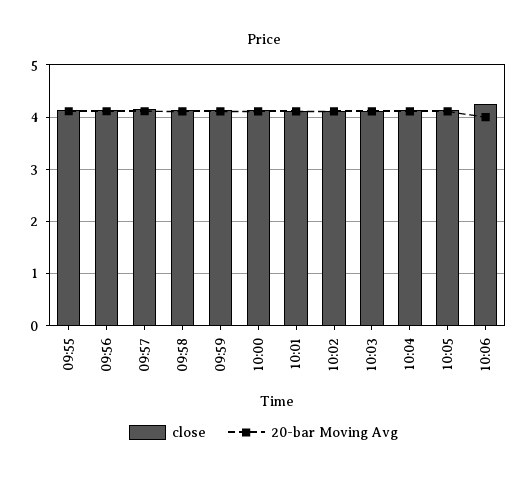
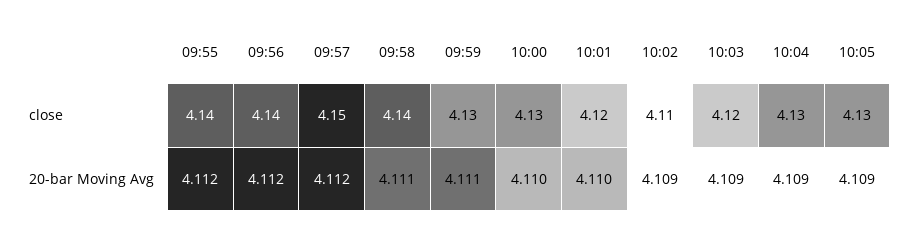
close, 10:06: 4.2 -> none
20-bar Moving Avg, 10:06: 4 -> none

